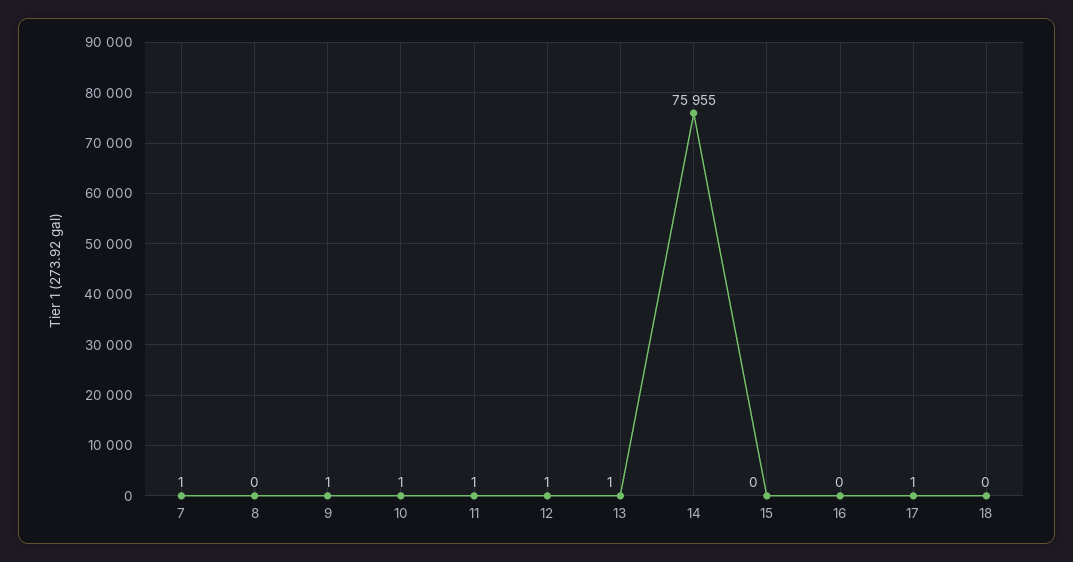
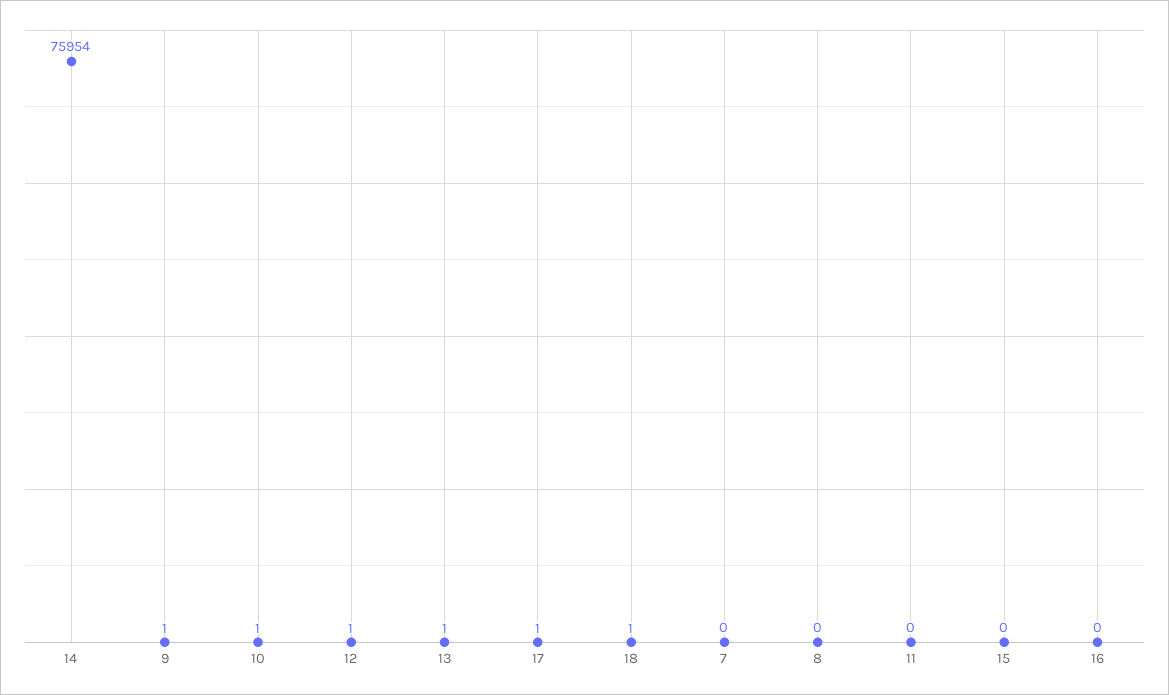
7: 1 -> 0
11: 1 -> 0
14: 75955 -> 75954
18: 0 -> 1

